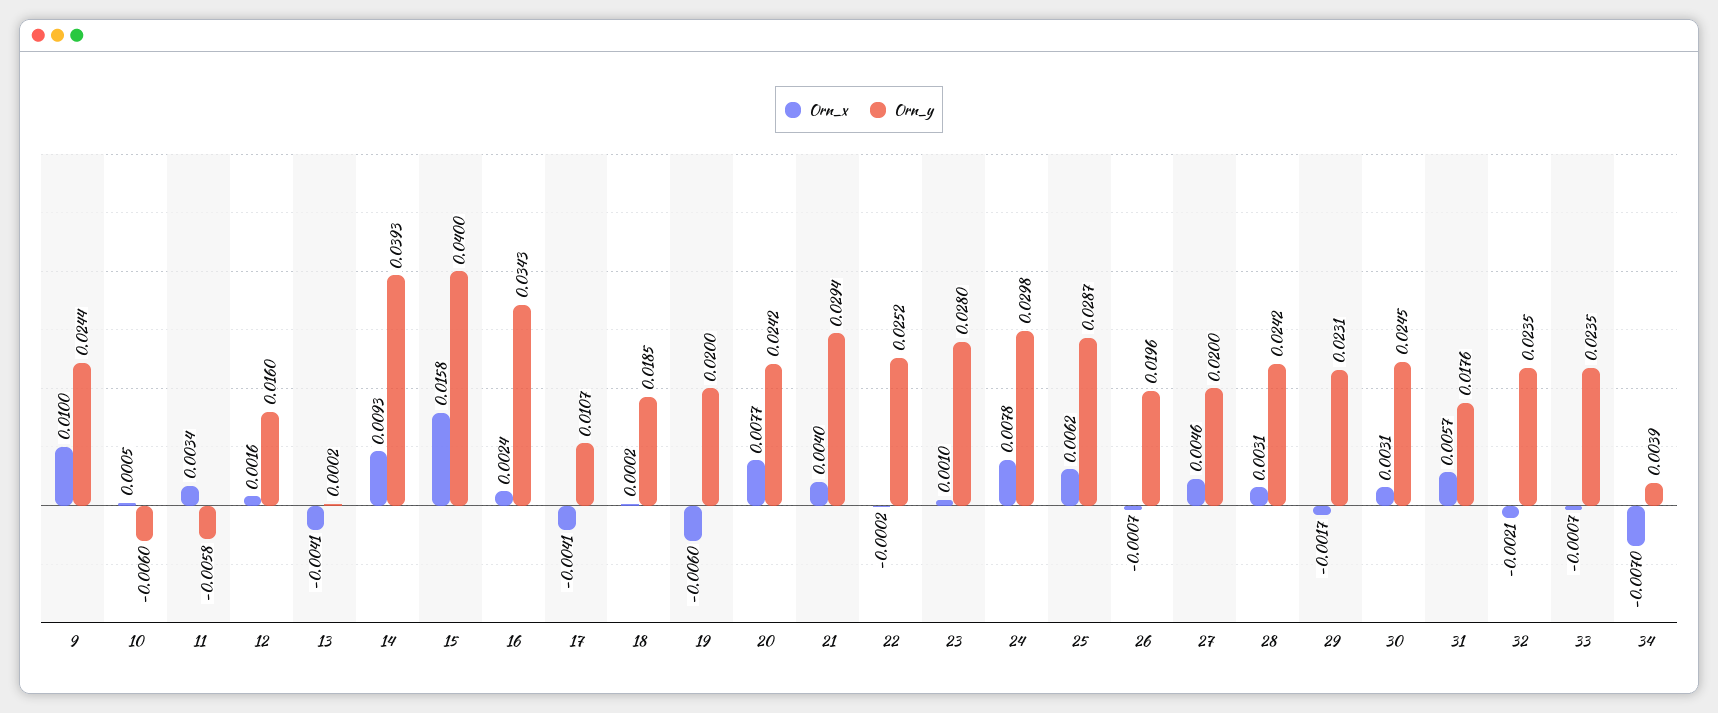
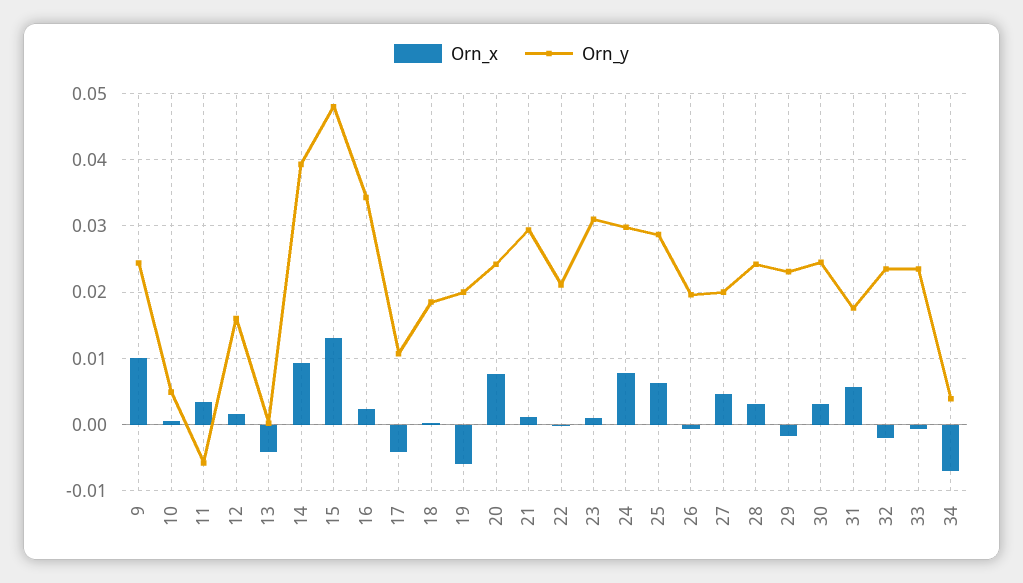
Orn_y, 10: -0.006 -> 0.005
Orn_x, 15: 0.0158 -> 0.013
Orn_y, 15: 0.04 -> 0.048
Orn_x, 21: 0.004 -> 0.001
Orn_y, 22: 0.0252 -> 0.021
Orn_y, 23: 0.028 -> 0.031

